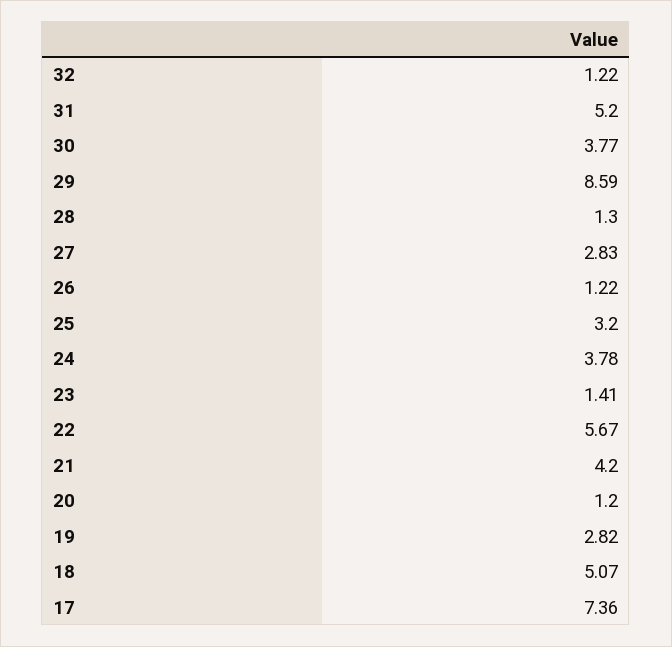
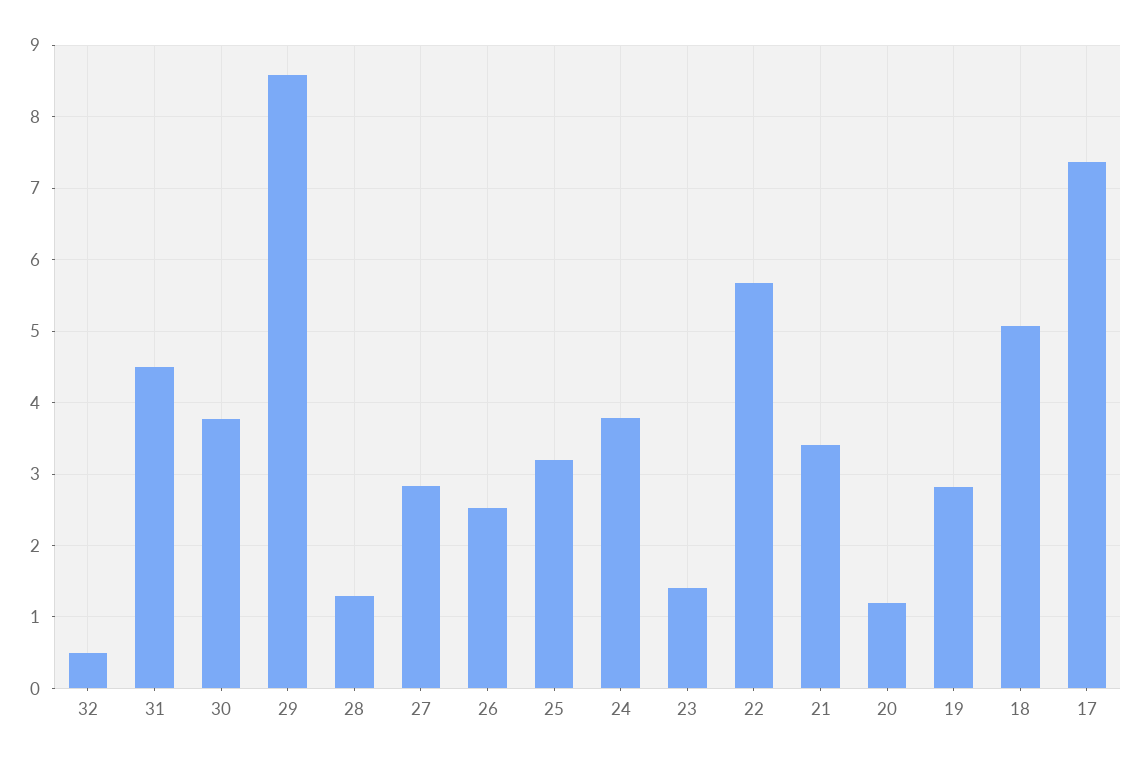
32: 1.22 -> 0.5
31: 5.2 -> 4.5
26: 1.22 -> 2.5
21: 4.2 -> 3.4

